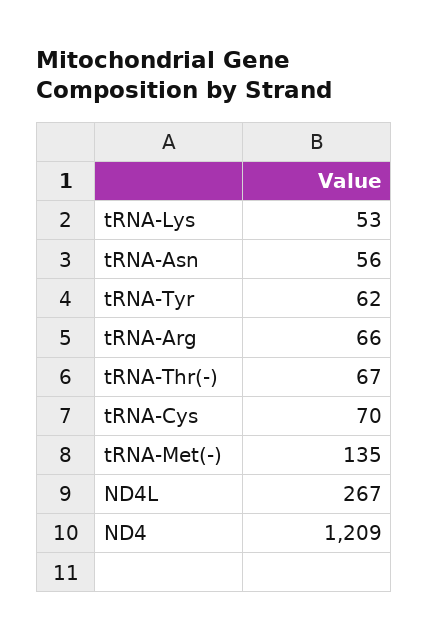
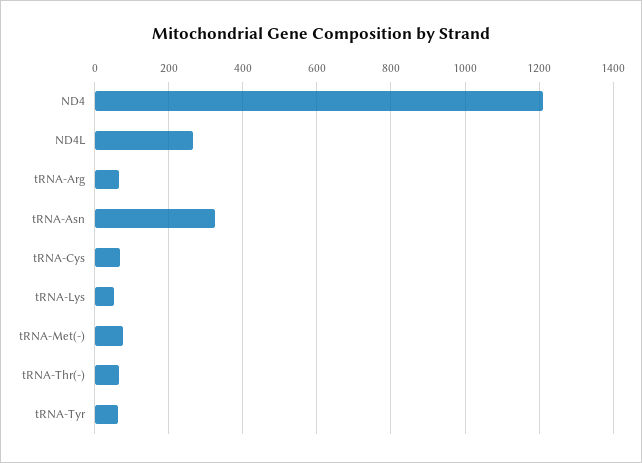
tRNA-Asn: 56 -> 320
tRNA-Met(-): 135 -> 80

